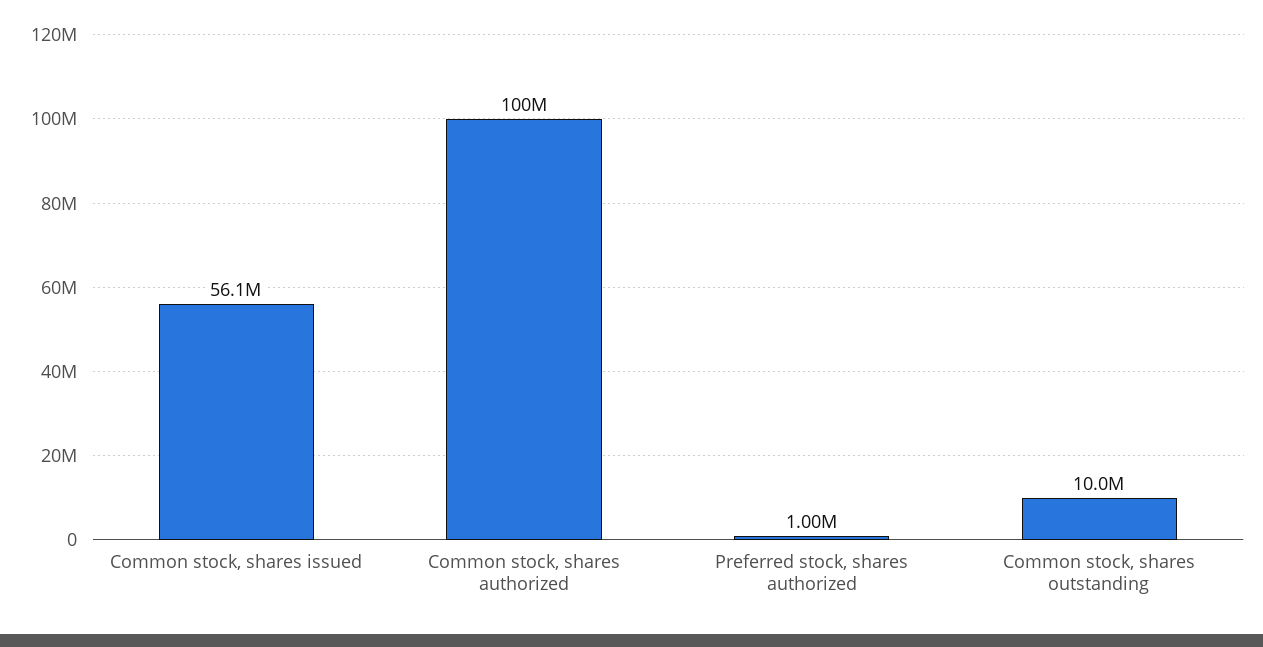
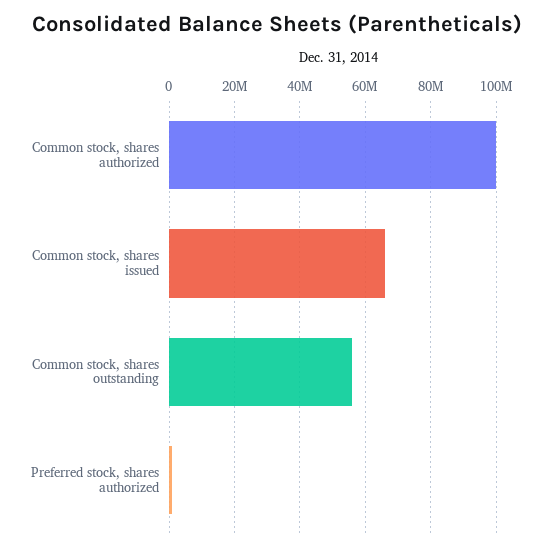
Common stock, shares issued: 56100000 -> 66000000
Common stock, shares outstanding: 10000000 -> 56000000

